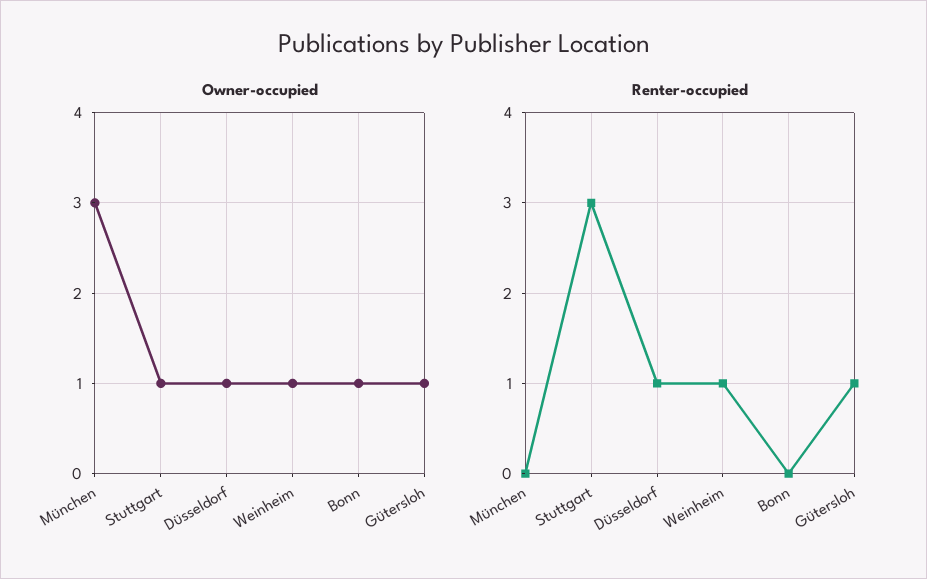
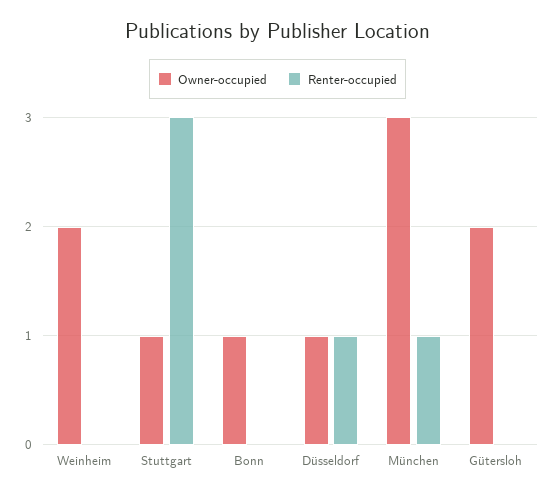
Owner-occupied, Weinheim: 1 -> 2
Owner-occupied, Gütersloh: 1 -> 2
Renter-occupied, München: 0 -> 1
Renter-occupied, Weinheim: 1 -> 0
Renter-occupied, Gütersloh: 1 -> 0

